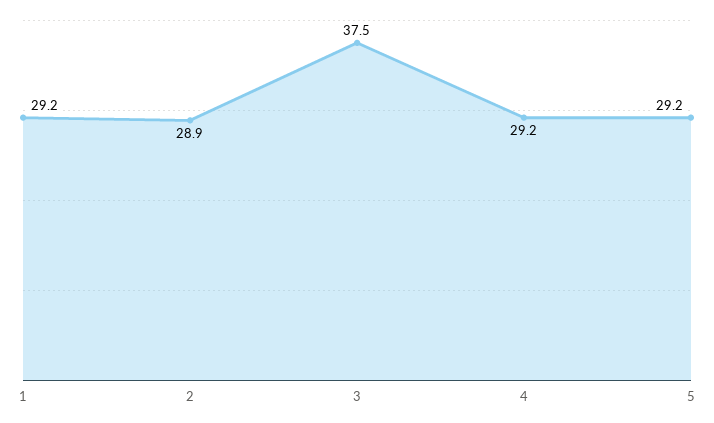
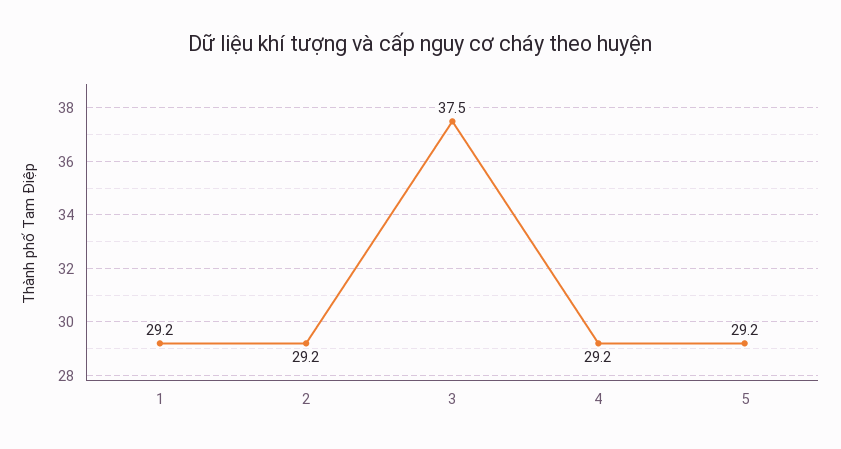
2: 28.9 -> 29.2

